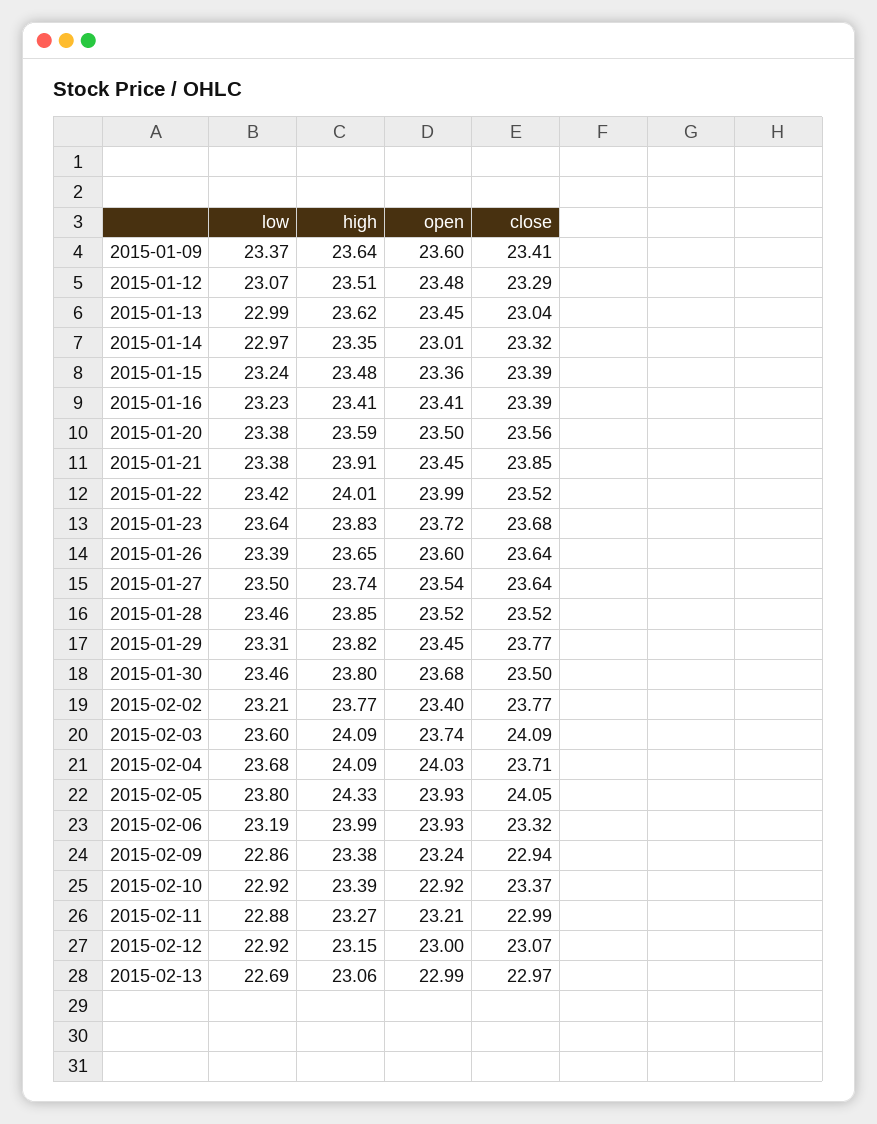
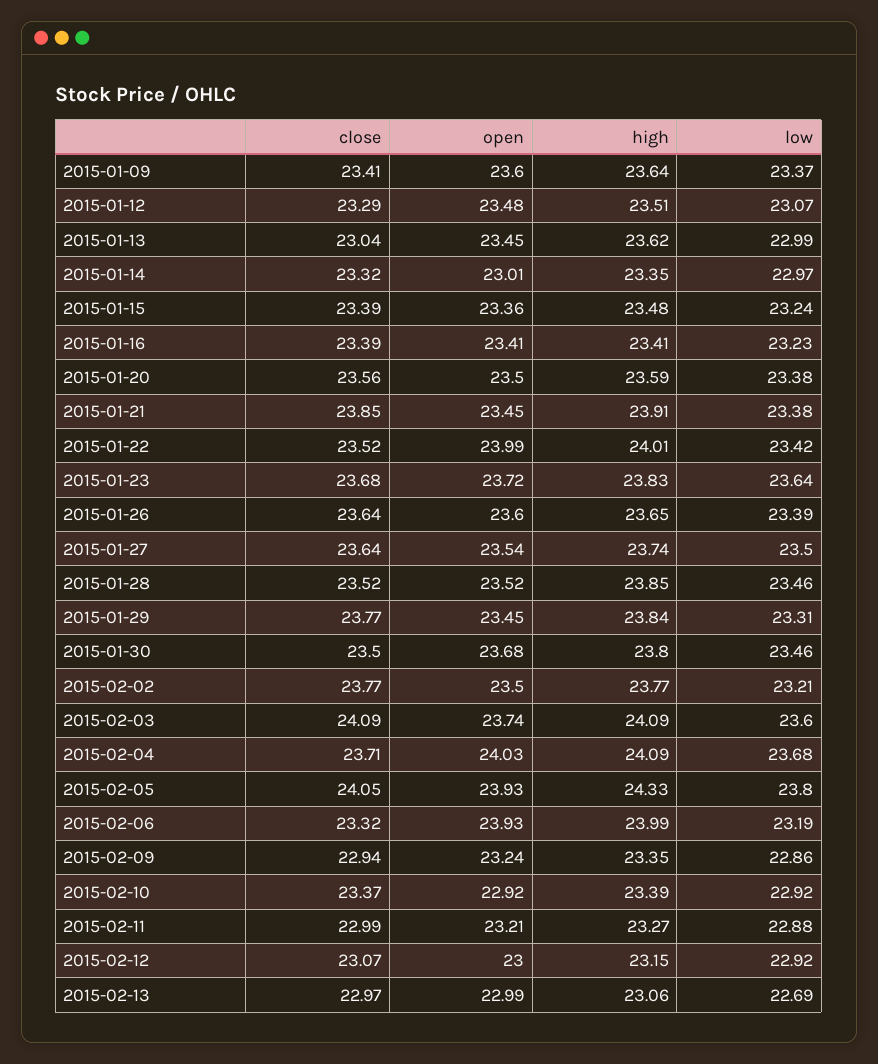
high, 2015-01-29: 23.82 -> 23.84
open, 2015-02-02: 23.4 -> 23.5
high, 2015-02-09: 23.38 -> 23.35

